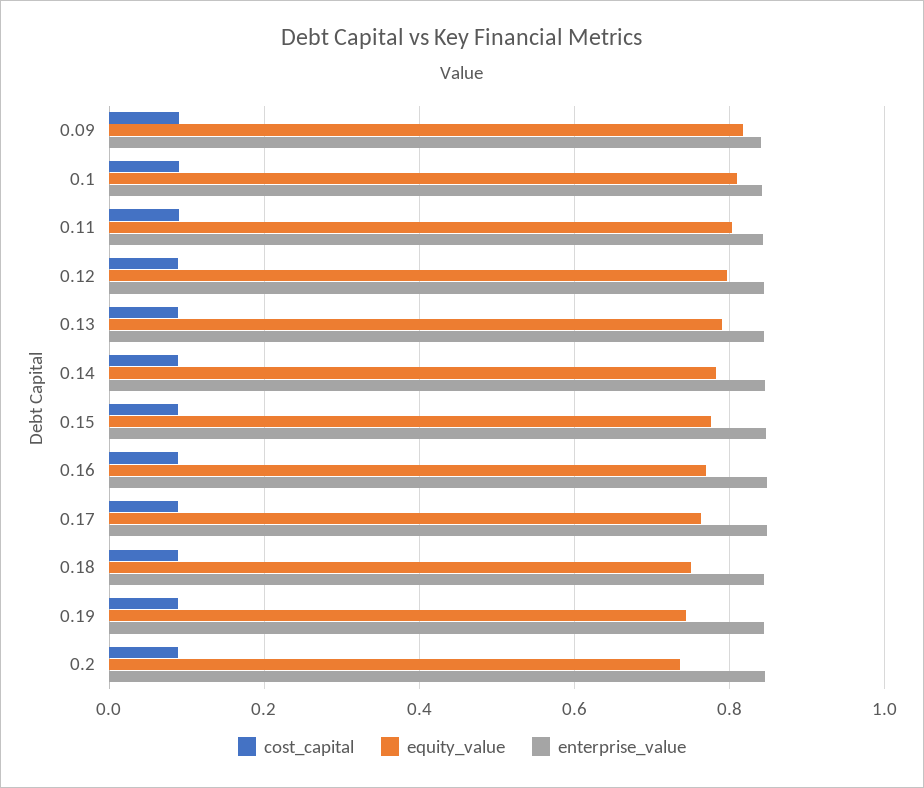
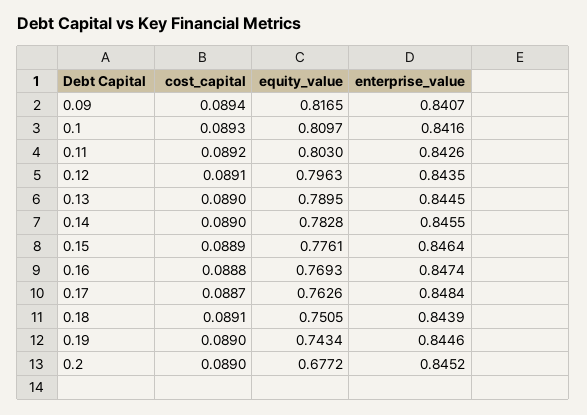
equity_value, 0.2: 0.74 -> 0.6772

